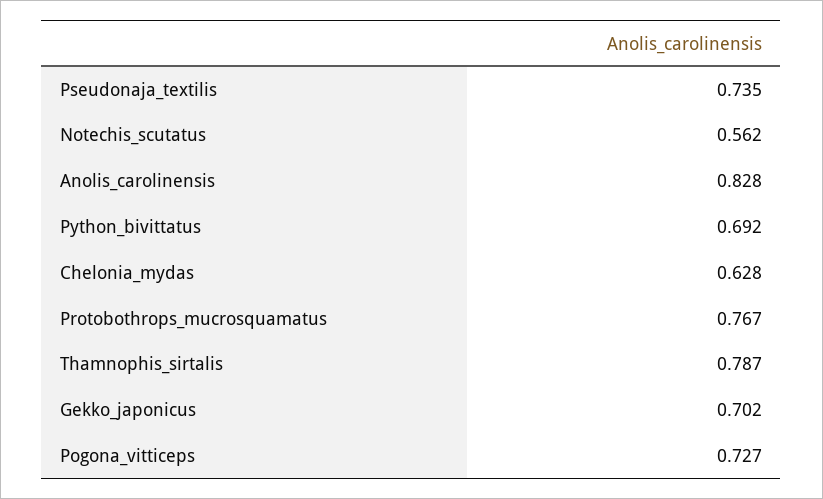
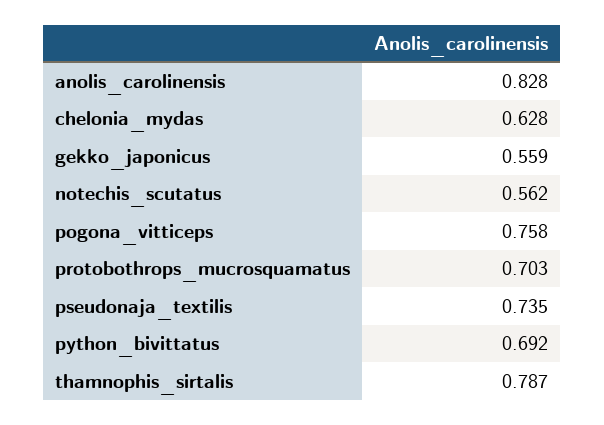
Protobothrops_mucrosquamatus: 0.767 -> 0.703
Gekko_japonicus: 0.702 -> 0.559
Pogona_vitticeps: 0.727 -> 0.758

